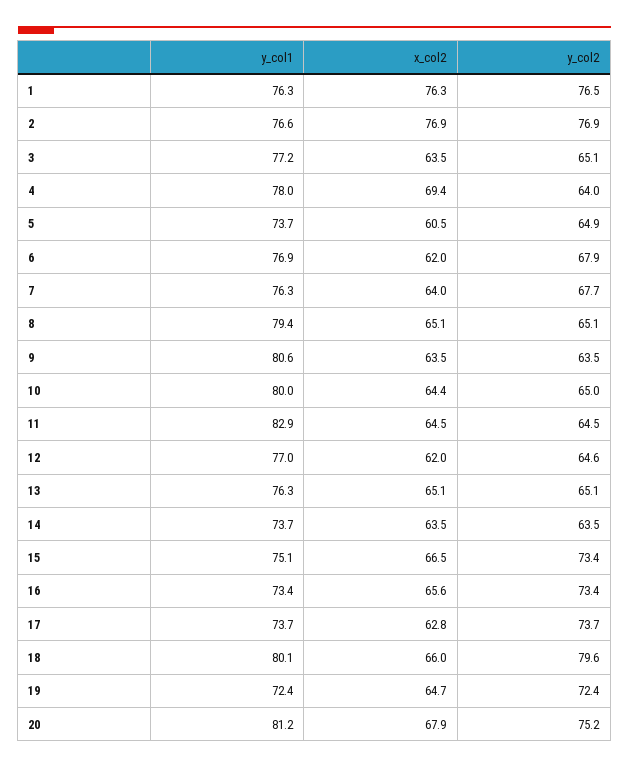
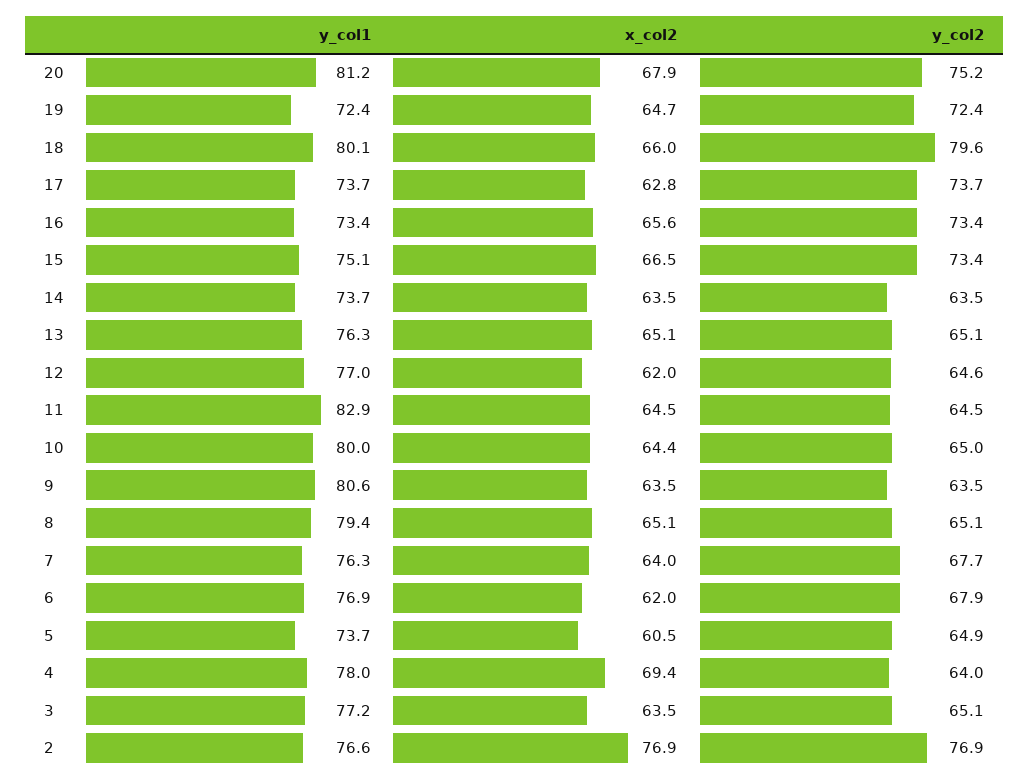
y_col1, 1: 76.3 -> none
x_col2, 1: 76.3 -> none
y_col2, 1: 76.5 -> none

